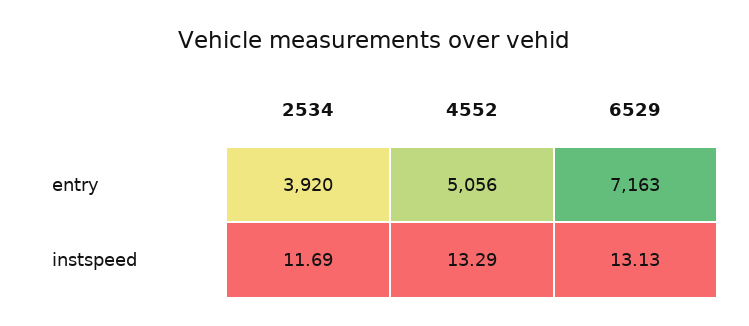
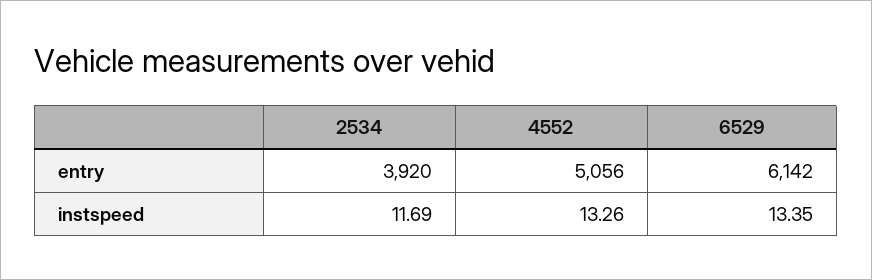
6529, entry: 7163 -> 6142
4552, instspeed: 13.29 -> 13.26
6529, instspeed: 13.13 -> 13.35

